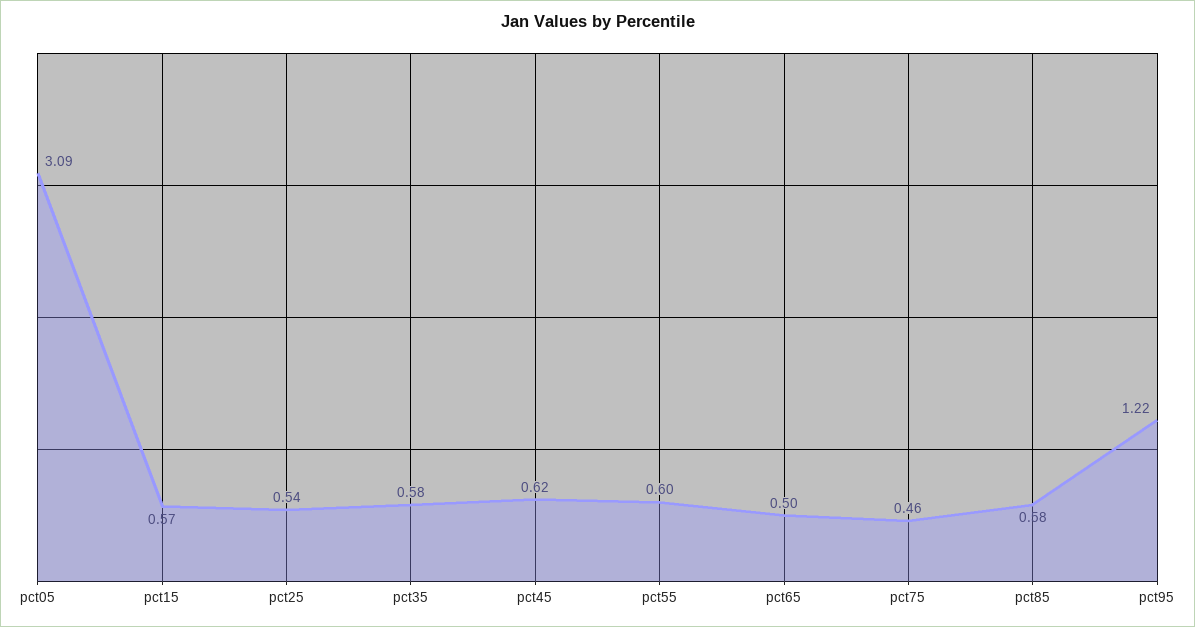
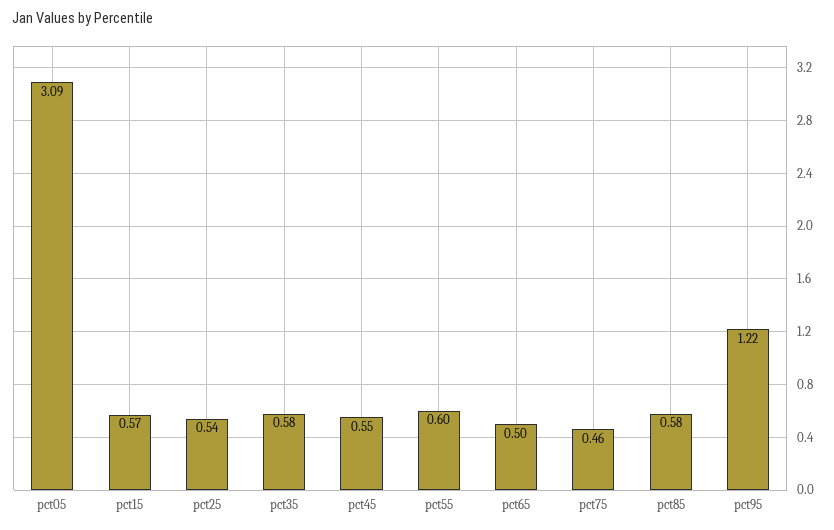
pct45: 0.62 -> 0.55

